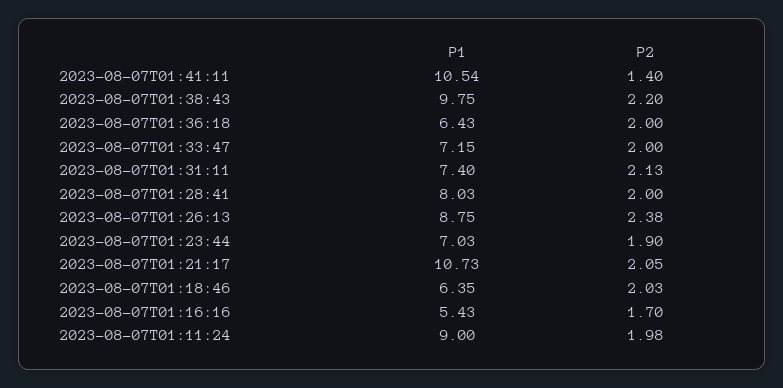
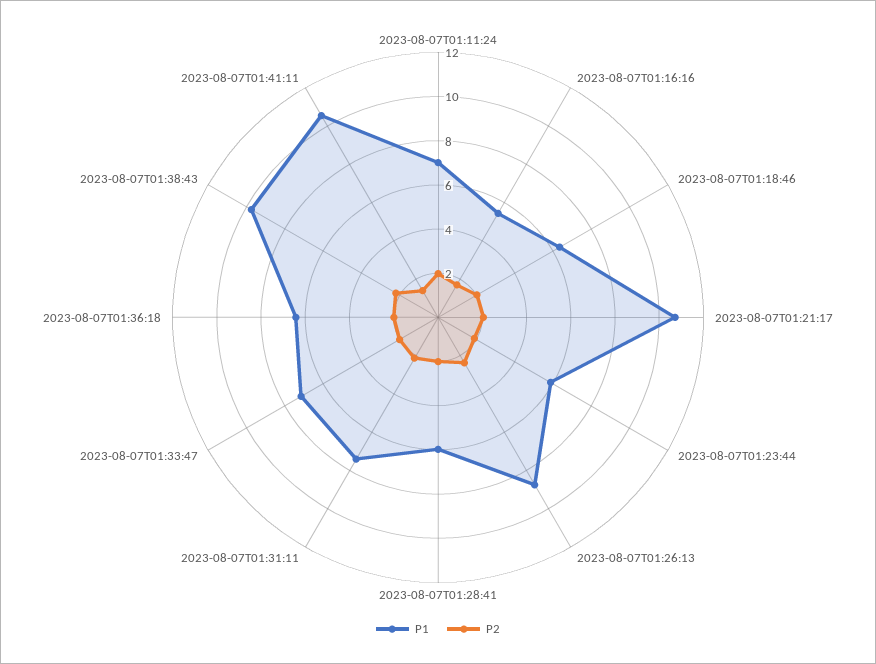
P1, 2023-08-07T01:28:41: 8.03 -> 6
P1, 2023-08-07T01:23:44: 7.03 -> 6
P1, 2023-08-07T01:11:24: 9 -> 7

